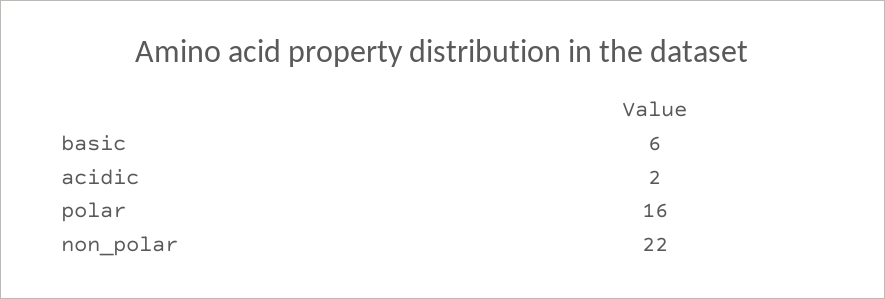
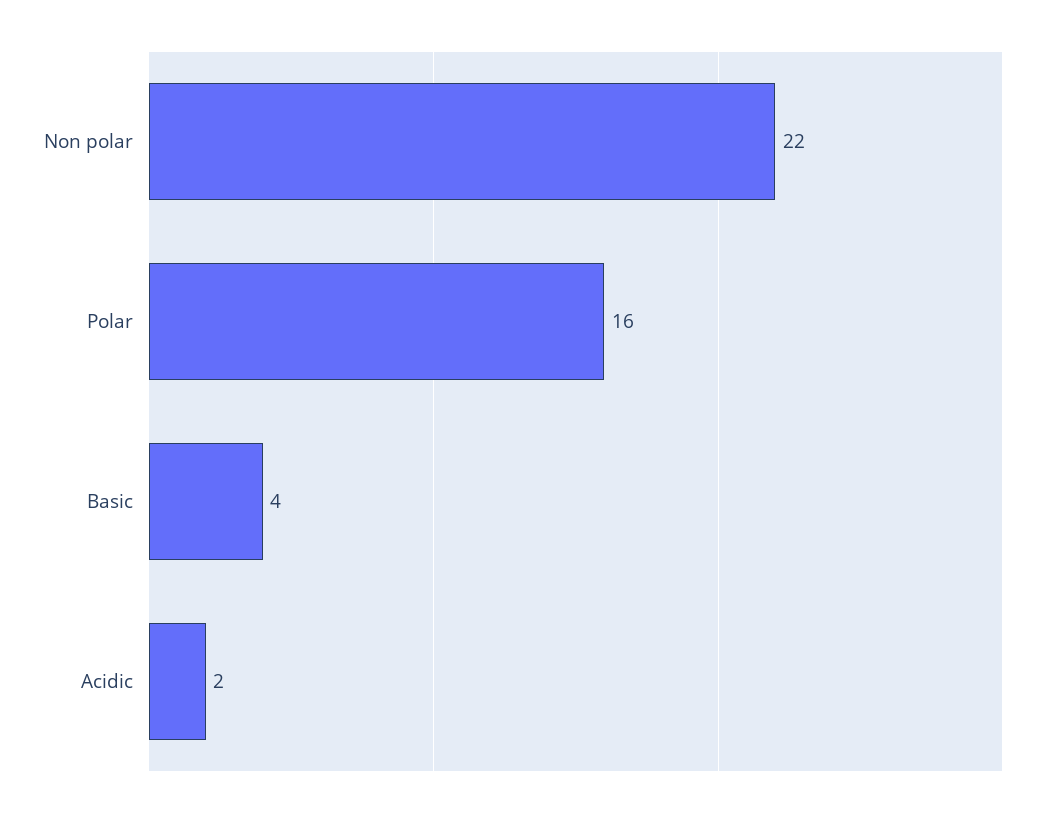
basic: 6 -> 4

